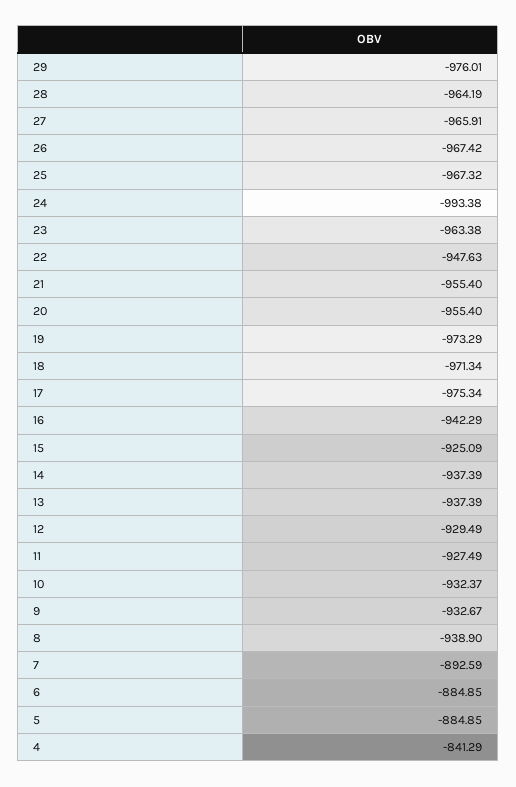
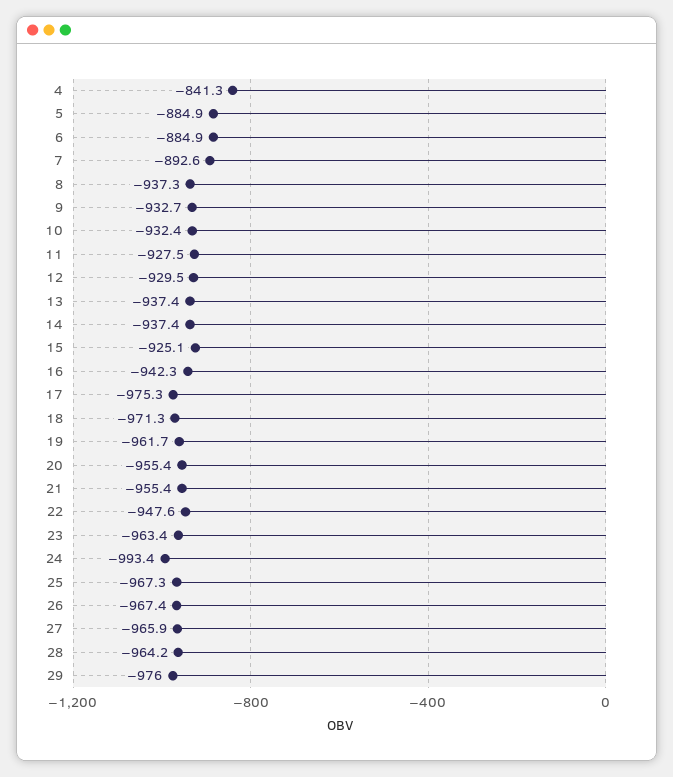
19: -973.29 -> -961.7
8: -938.9 -> -937.3

